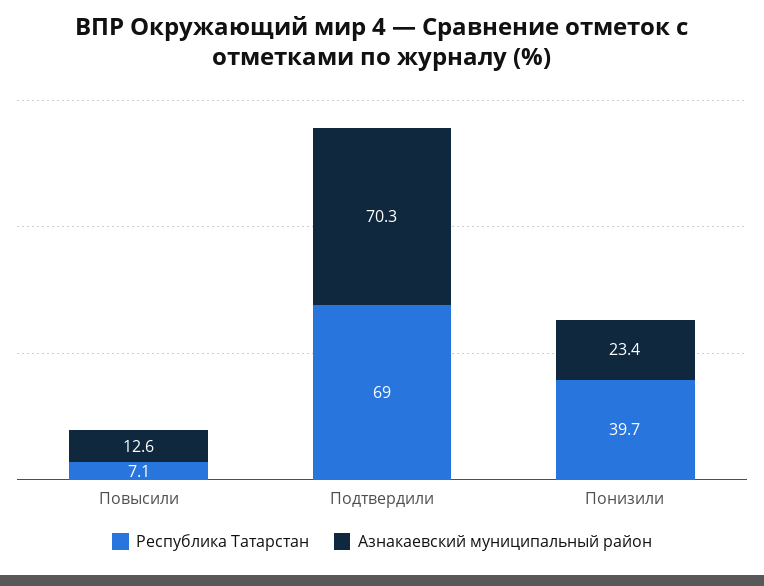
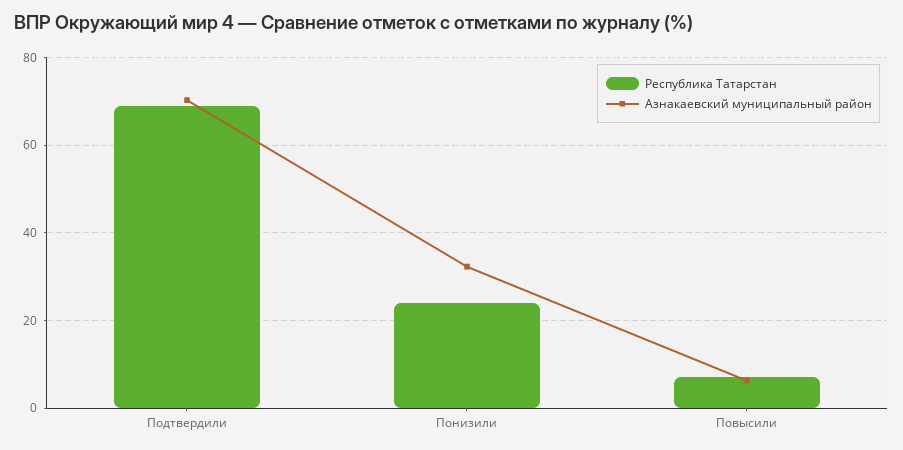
Азнакаевский муниципальный район, Повысили: 12.6 -> 6
Республика Татарстан, Понизили: 39.7 -> 24
Азнакаевский муниципальный район, Понизили: 23.4 -> 32

